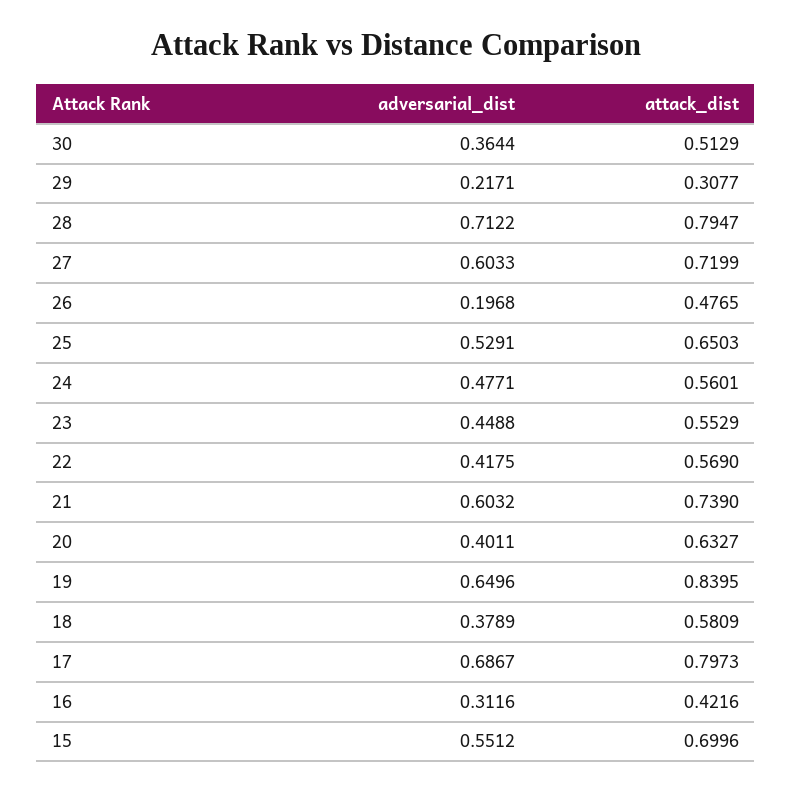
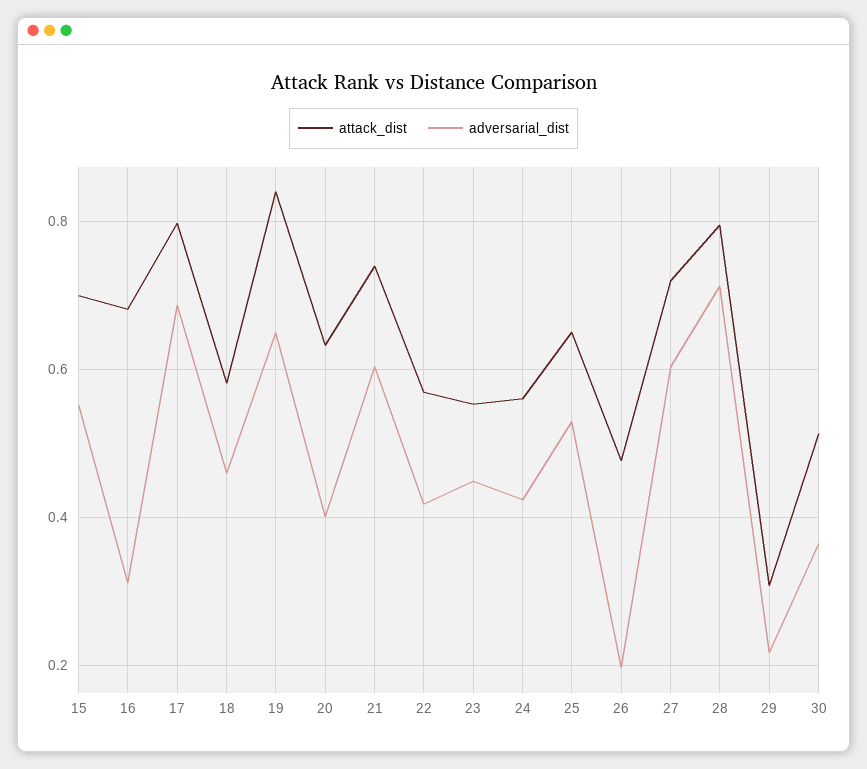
adversarial_dist, 24: 0.4771 -> 0.42
adversarial_dist, 18: 0.3789 -> 0.46
attack_dist, 16: 0.4216 -> 0.68

